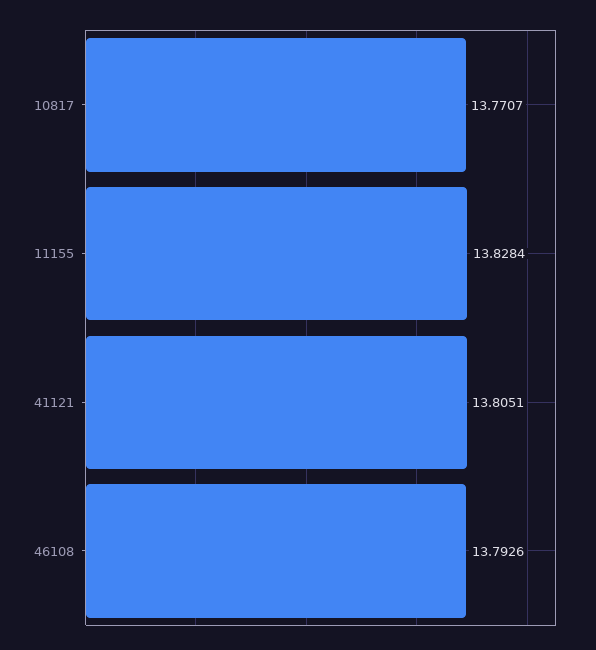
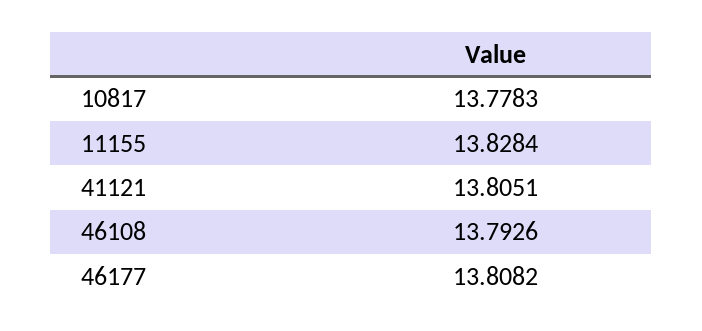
10817: 13.7707 -> 13.7783
46177: none -> 13.8082

